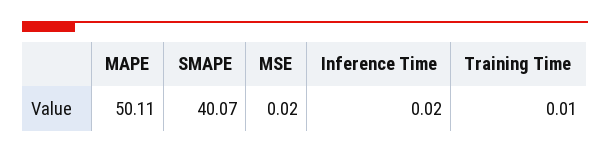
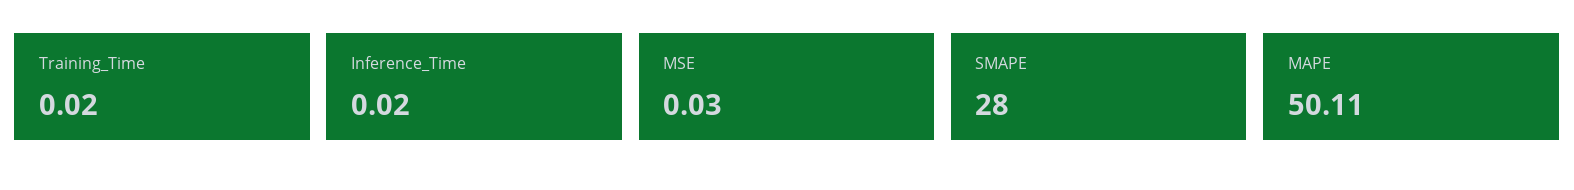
SMAPE: 40.07 -> 28
MSE: 0.02 -> 0.03
Training Time: 0.01 -> 0.02

